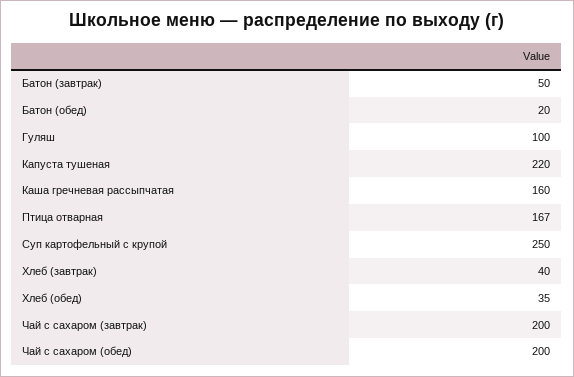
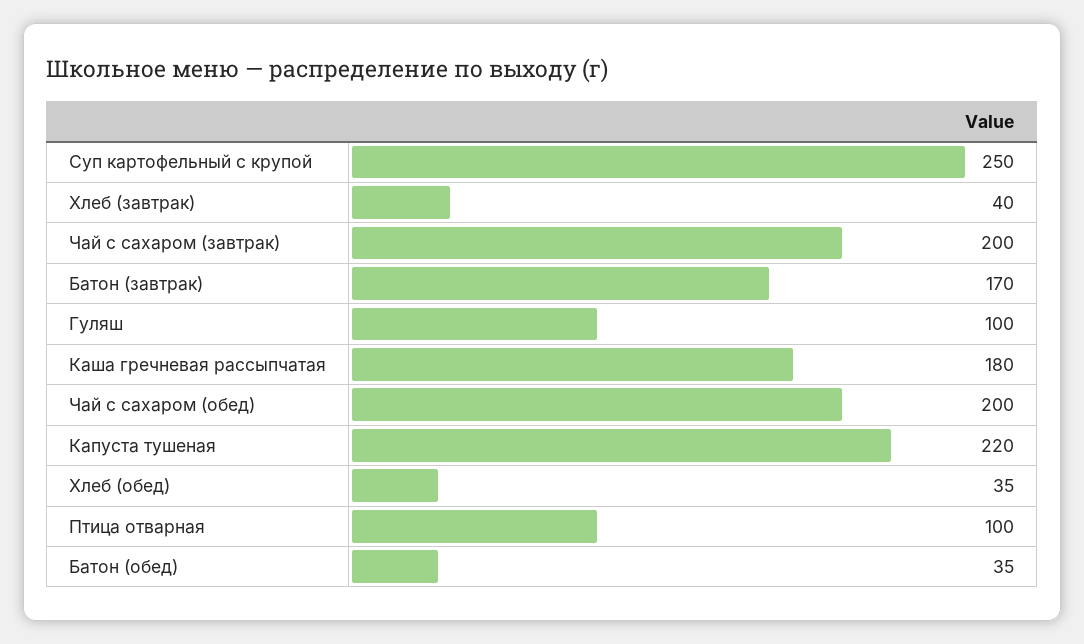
Батон (завтрак): 50 -> 170
Батон (обед): 20 -> 35
Каша гречневая рассыпчатая: 160 -> 180
Птица отварная: 167 -> 100

